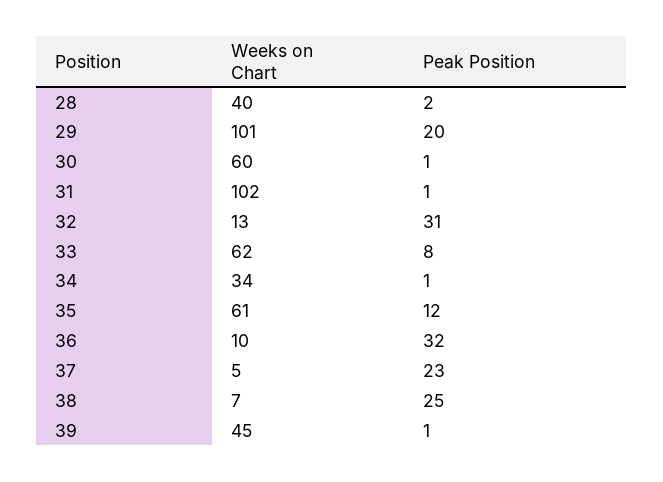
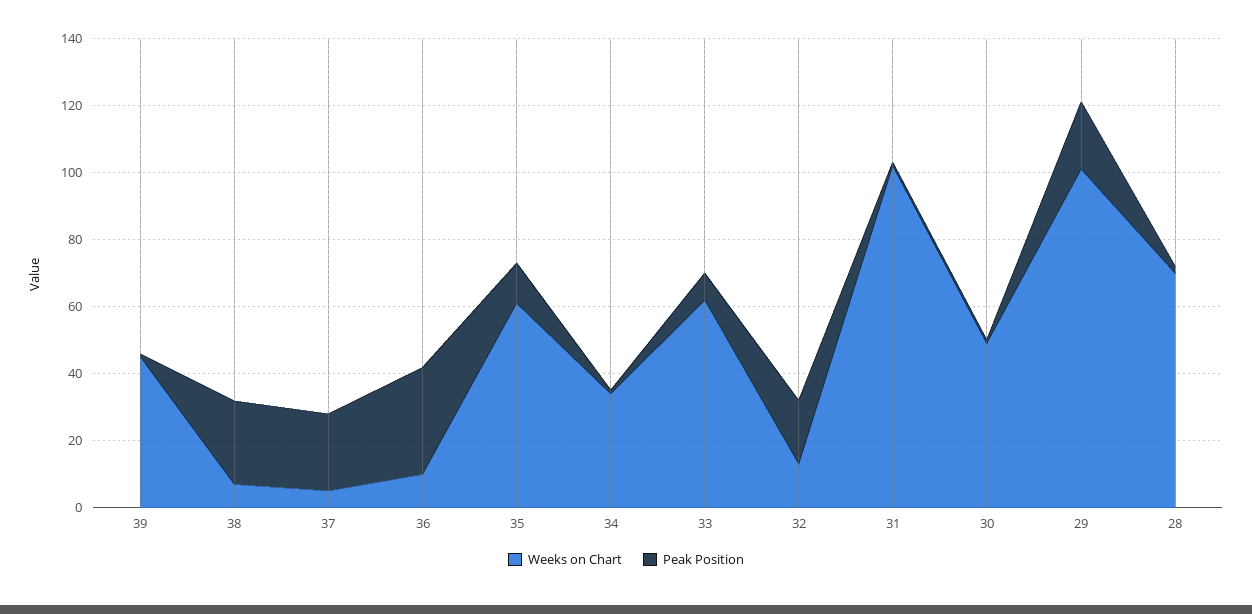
Weeks on Chart, 28: 40 -> 70
Weeks on Chart, 30: 60 -> 50
Peak Position, 32: 31 -> 20

